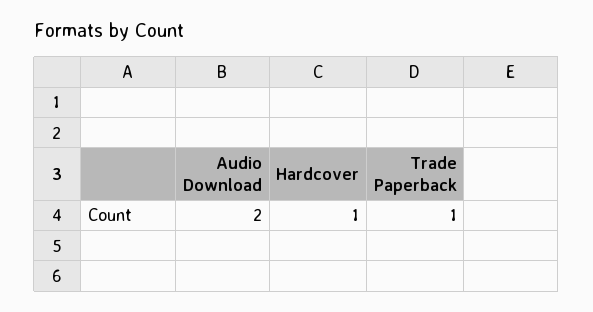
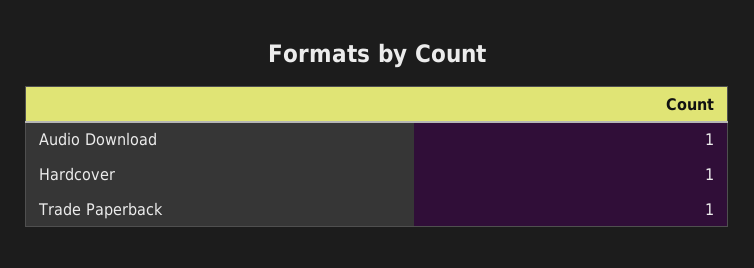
Audio Download: 2 -> 1

